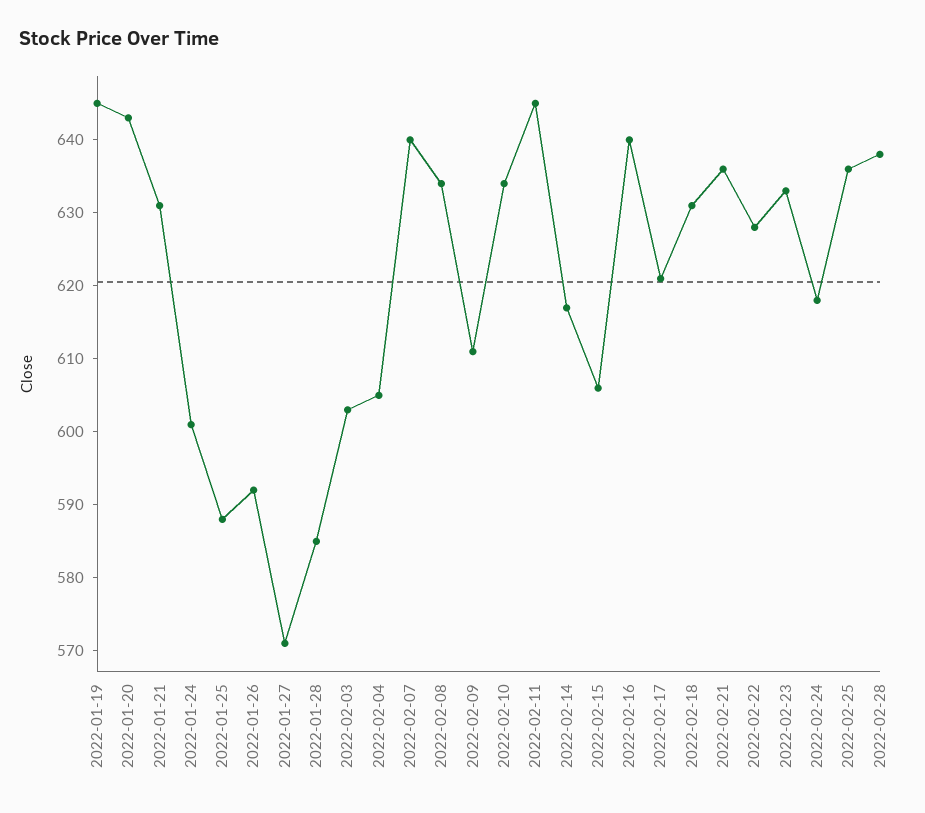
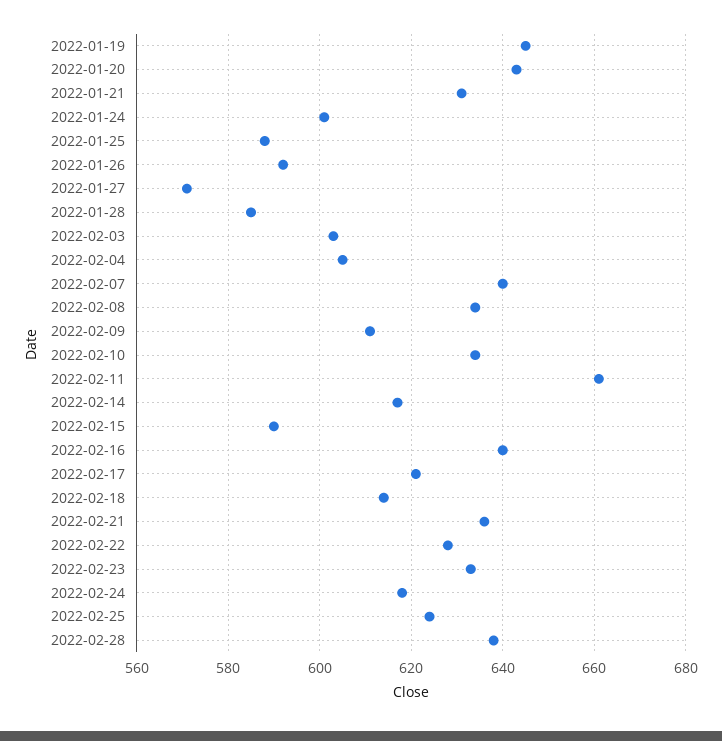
2022-02-11: 645 -> 660
2022-02-15: 605 -> 590
2022-02-18: 630 -> 615
2022-02-25: 635 -> 625

